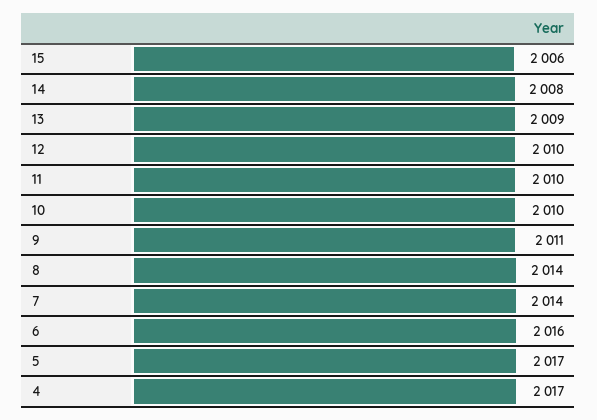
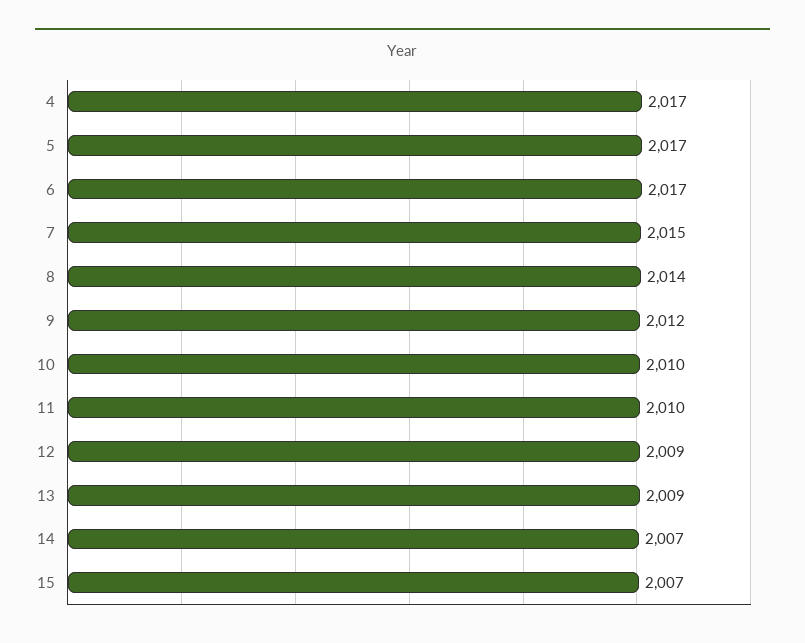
15: 2006 -> 2007
14: 2008 -> 2007
12: 2010 -> 2009
9: 2011 -> 2012
7: 2014 -> 2015
6: 2016 -> 2017

